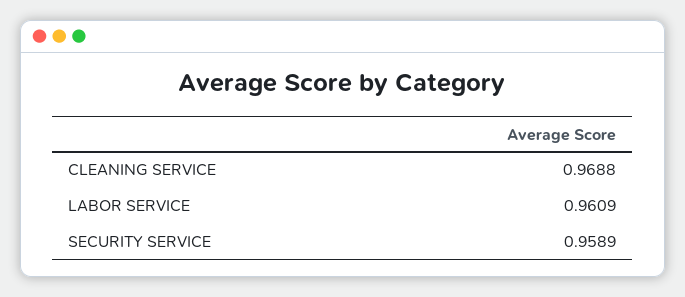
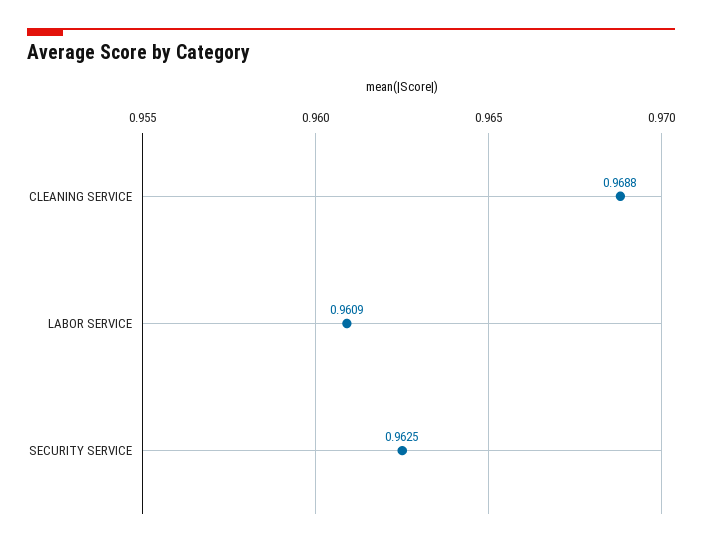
SECURITY SERVICE: 0.9589 -> 0.9625

